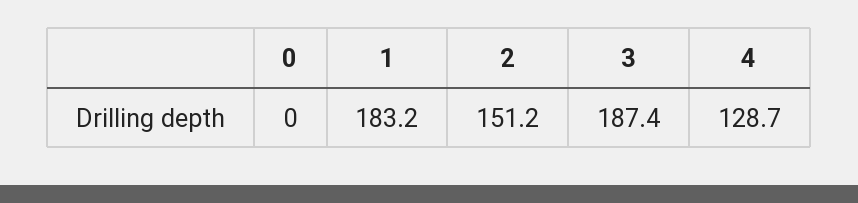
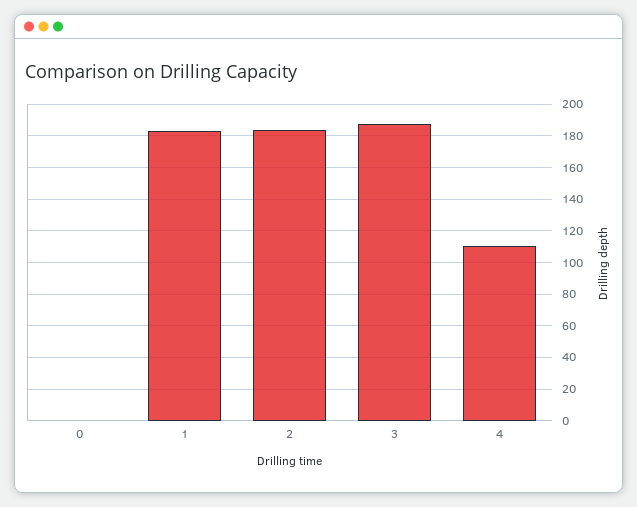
2: 151.2 -> 185
4: 128.7 -> 110

